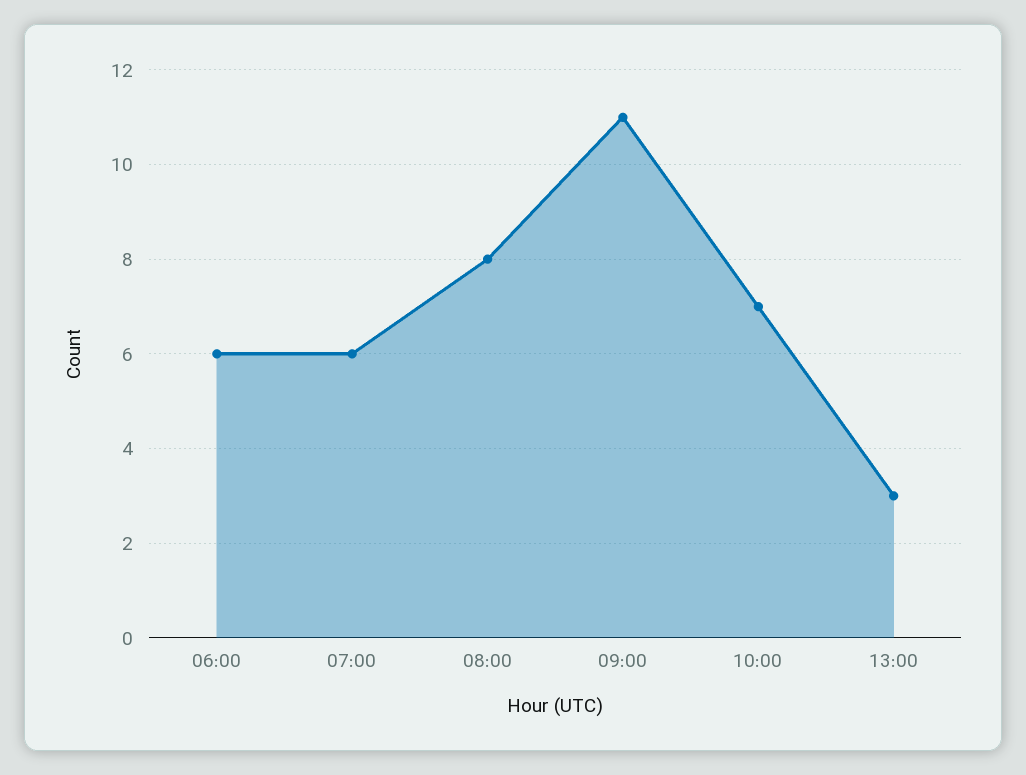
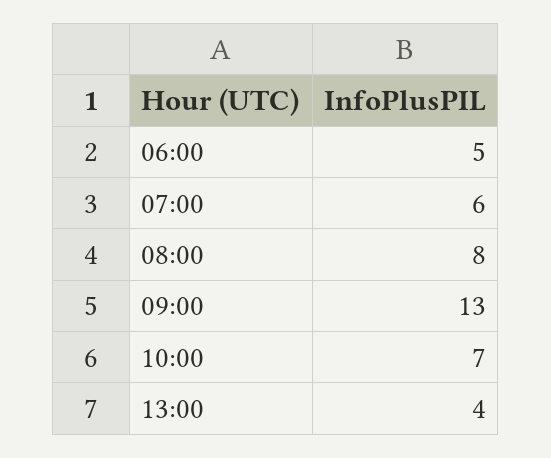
06:00: 6 -> 5
09:00: 11 -> 13
13:00: 3 -> 4

